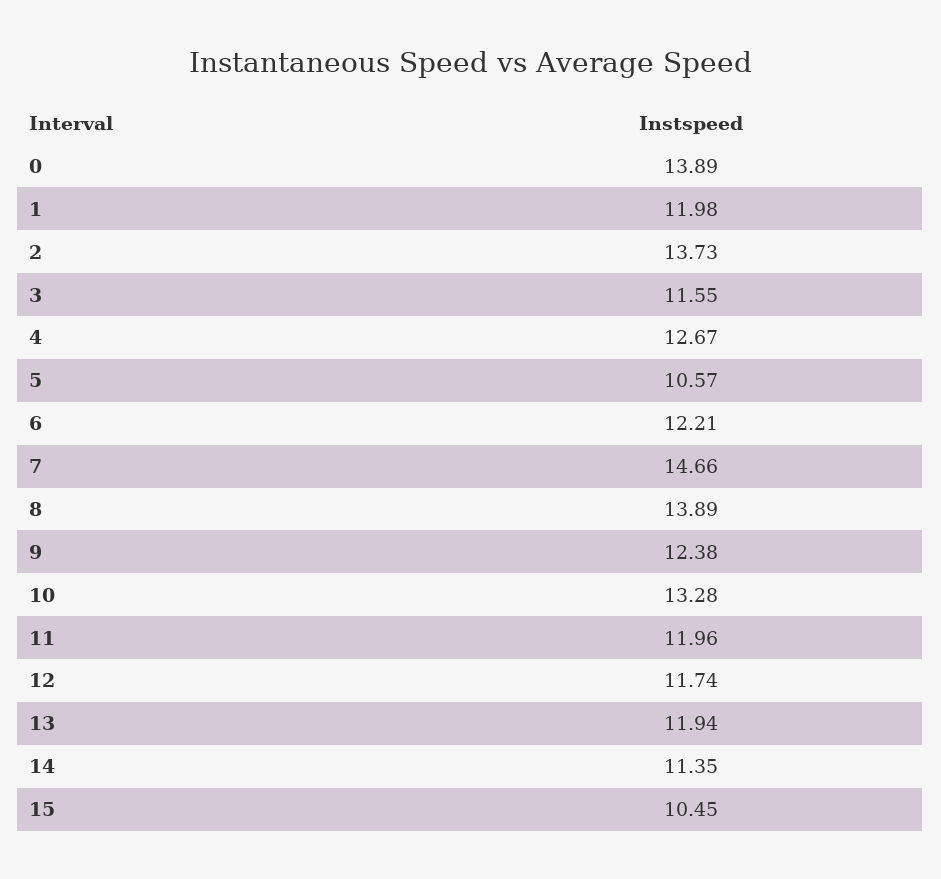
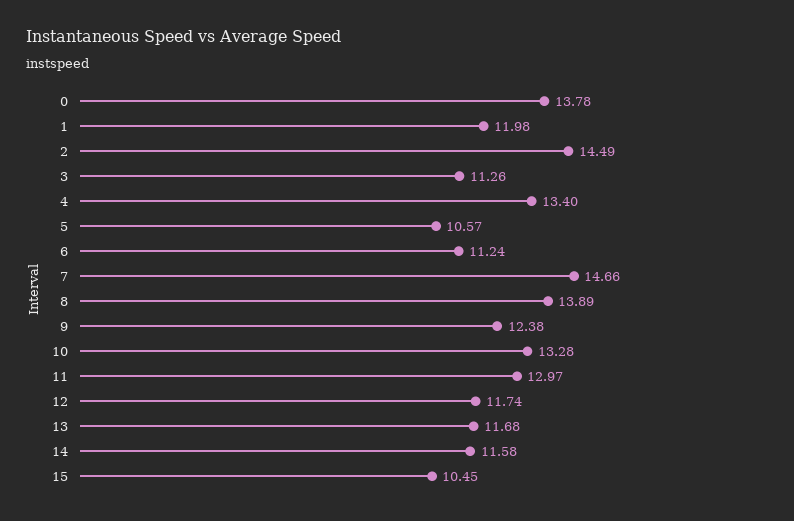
0: 13.89 -> 13.78
2: 13.73 -> 14.49
3: 11.55 -> 11.26
4: 12.67 -> 13.4
6: 12.21 -> 11.24
11: 11.96 -> 12.97
13: 11.94 -> 11.68
14: 11.35 -> 11.58

